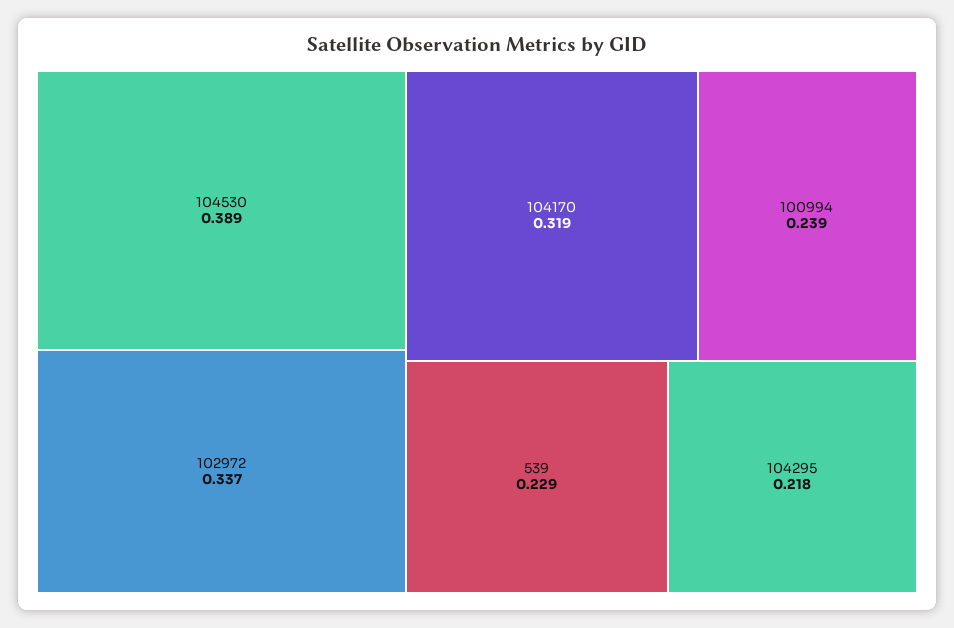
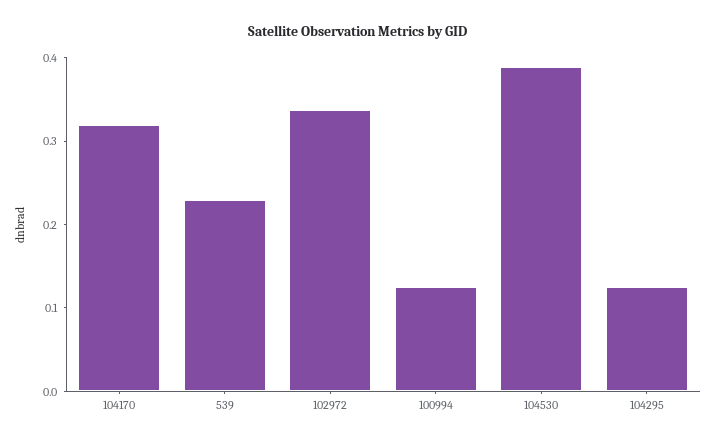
100994: 0.239 -> 0.12
104295: 0.218 -> 0.12

